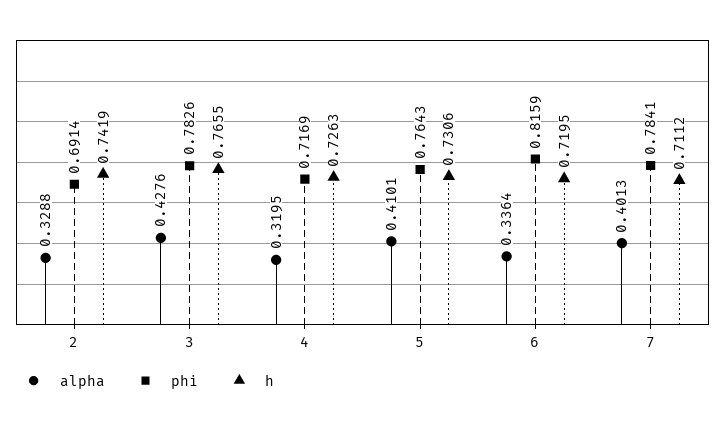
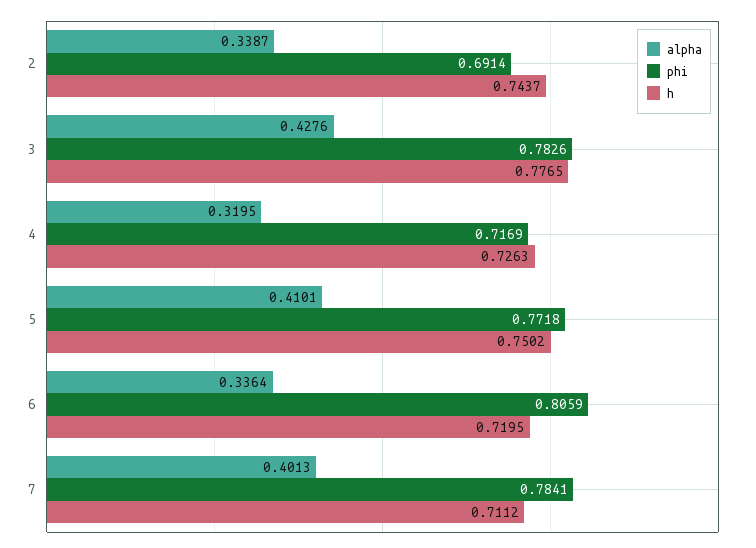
alpha, 2: 0.3288 -> 0.3387
h, 2: 0.7419 -> 0.7437
h, 3: 0.7655 -> 0.7765
phi, 5: 0.7643 -> 0.7718
h, 5: 0.7306 -> 0.7502
phi, 6: 0.8159 -> 0.8059

